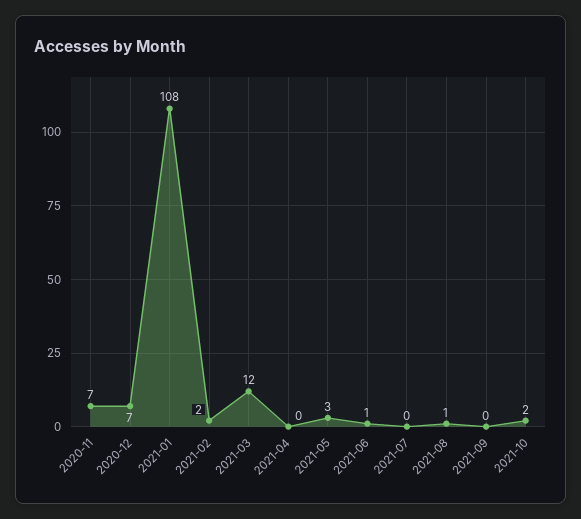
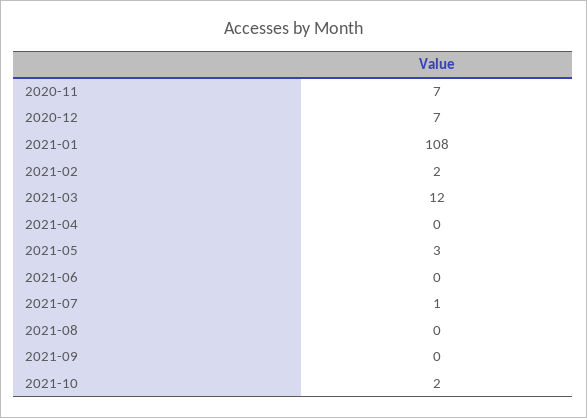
2021-06: 1 -> 0
2021-07: 0 -> 1
2021-08: 1 -> 0

